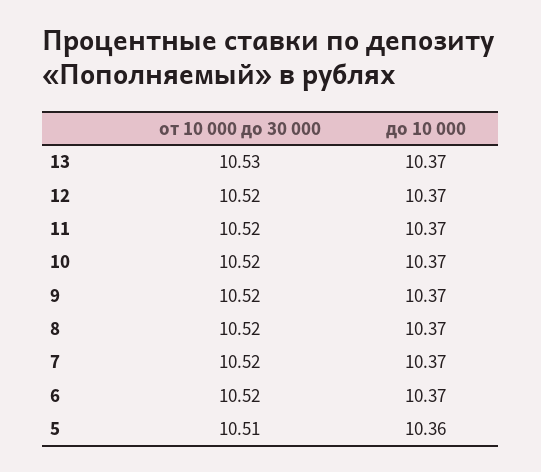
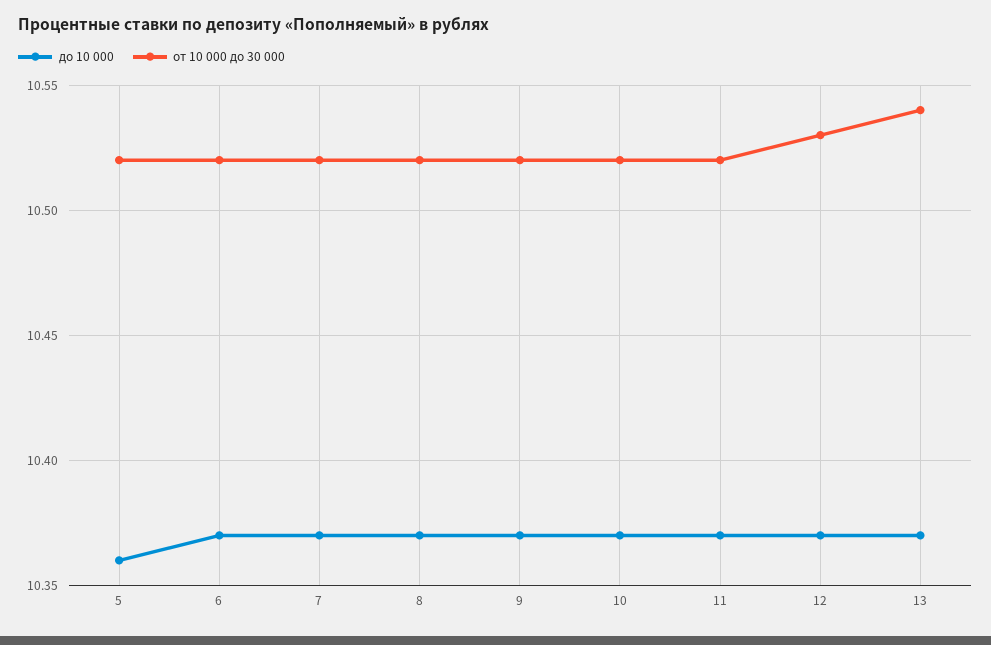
от 10 000 до 30 000, 13: 10.53 -> 10.54
от 10 000 до 30 000, 12: 10.52 -> 10.53
от 10 000 до 30 000, 5: 10.51 -> 10.52

